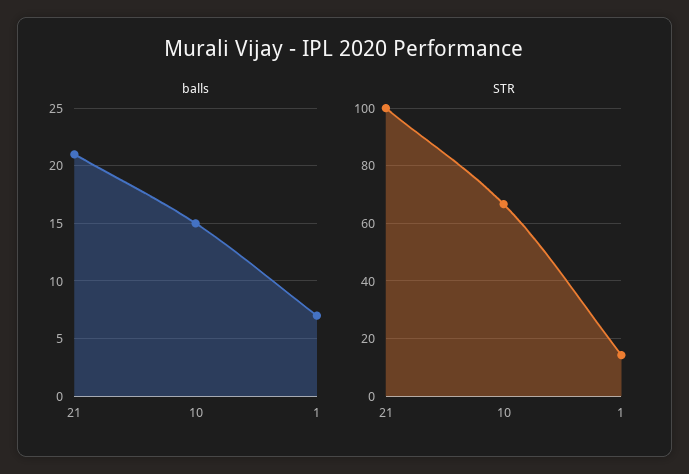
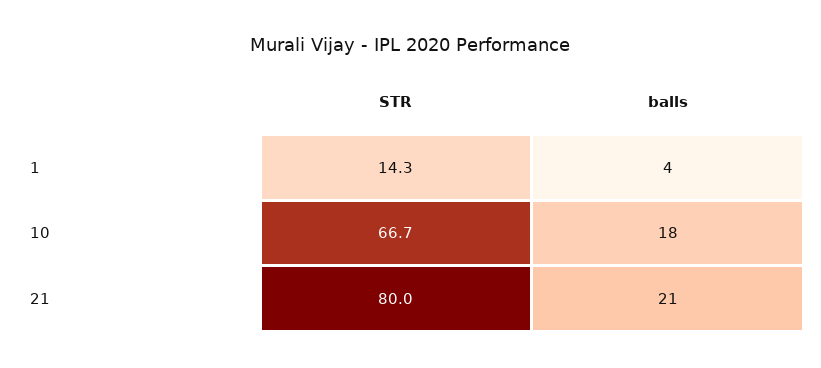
balls, 10: 15 -> 18
balls, 1: 7 -> 4
STR, 21: 100 -> 80

